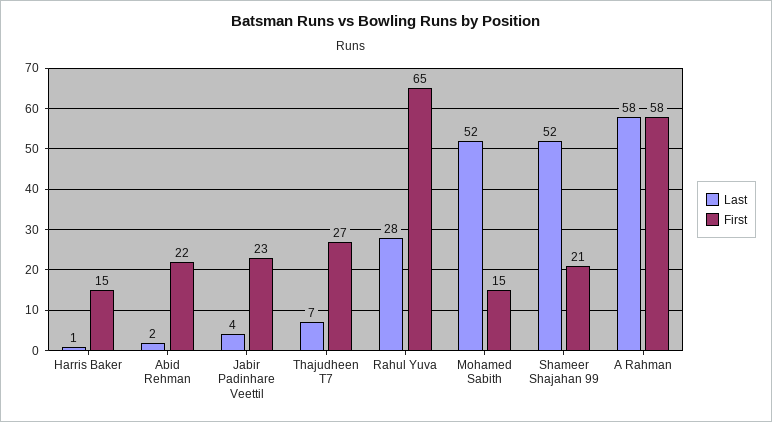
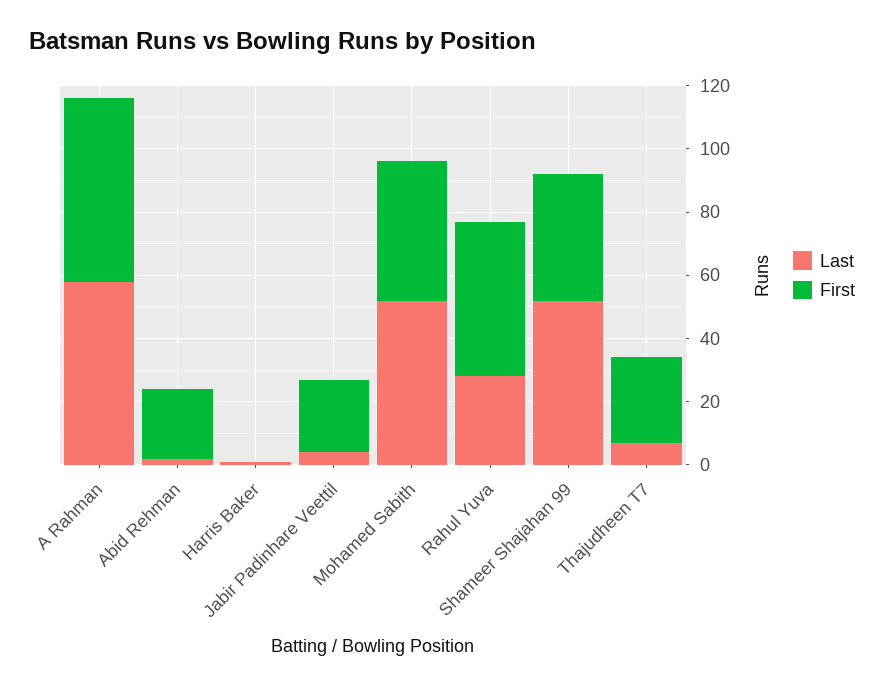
First, Harris Baker: 15 -> 0
First, Rahul Yuva: 65 -> 50
First, Mohamed Sabith: 15 -> 45
First, Shameer Shajahan 99: 21 -> 40

